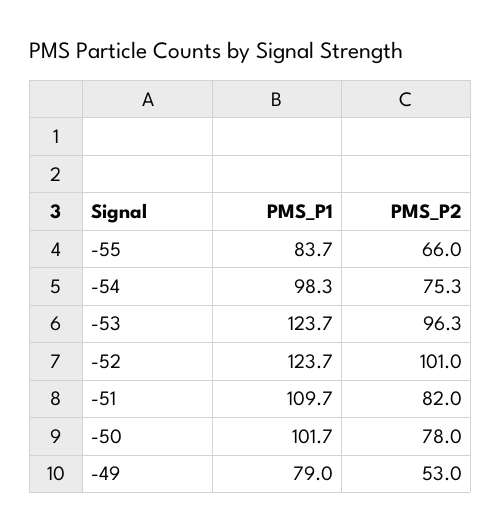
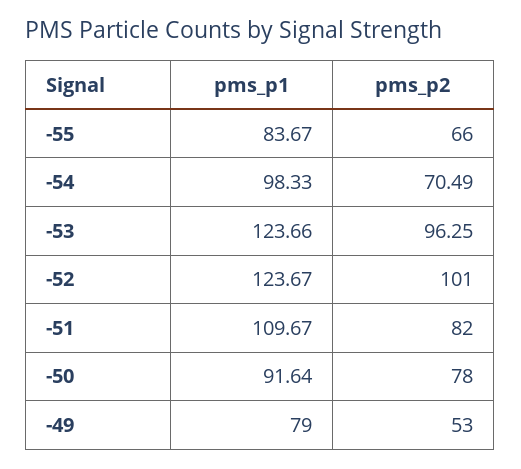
PMS_P2, -54: 75.3 -> 70.49
PMS_P1, -50: 101.7 -> 91.64

